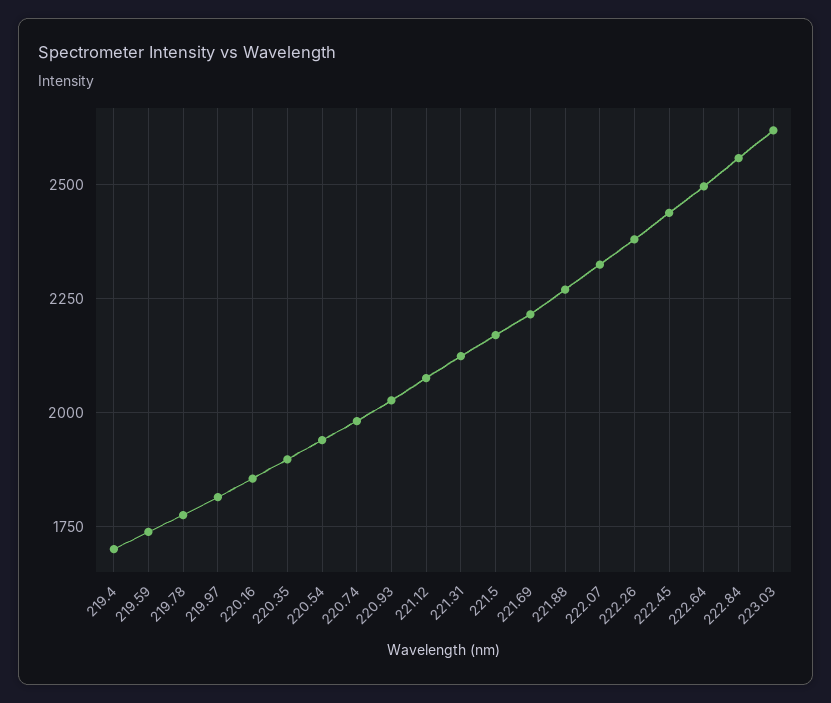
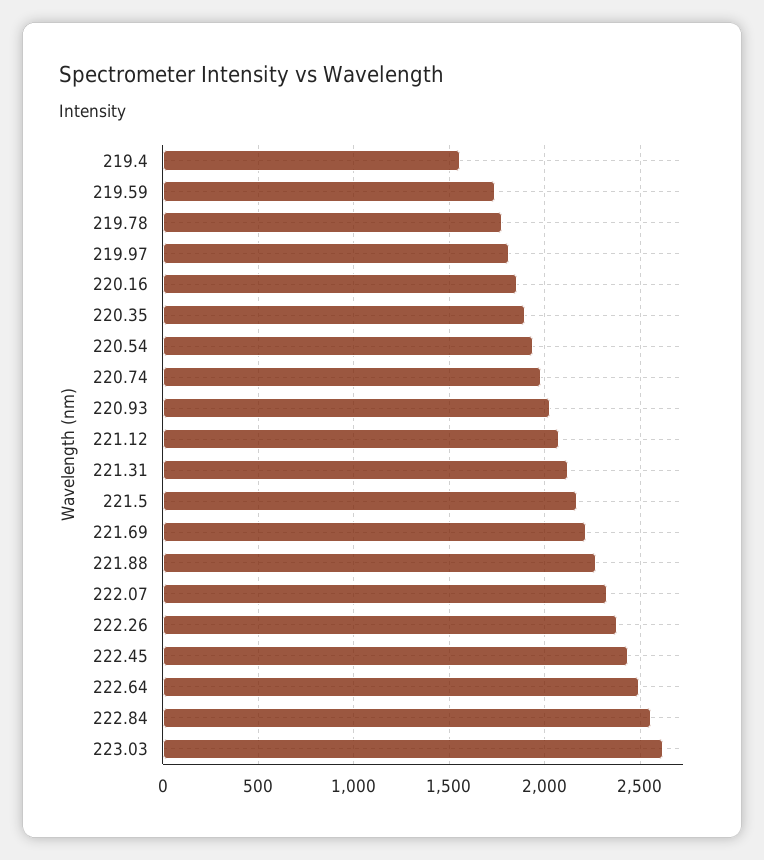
219.4: 1700 -> 1550

